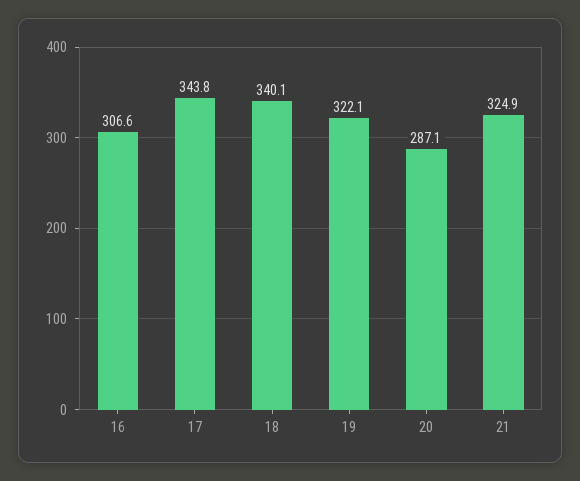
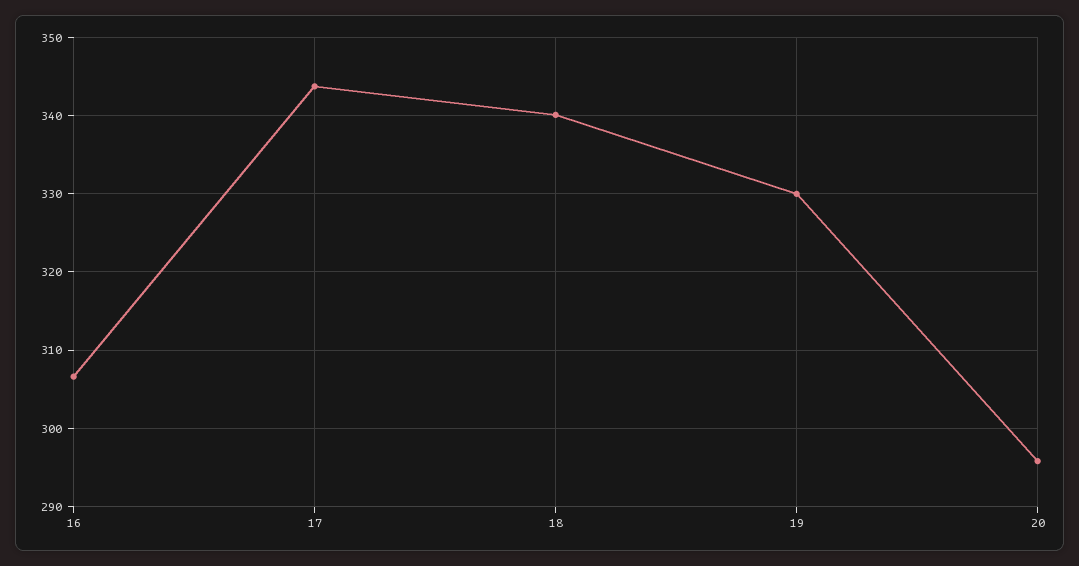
19: 322.1 -> 330
20: 287.1 -> 296
21: 324.9 -> none

